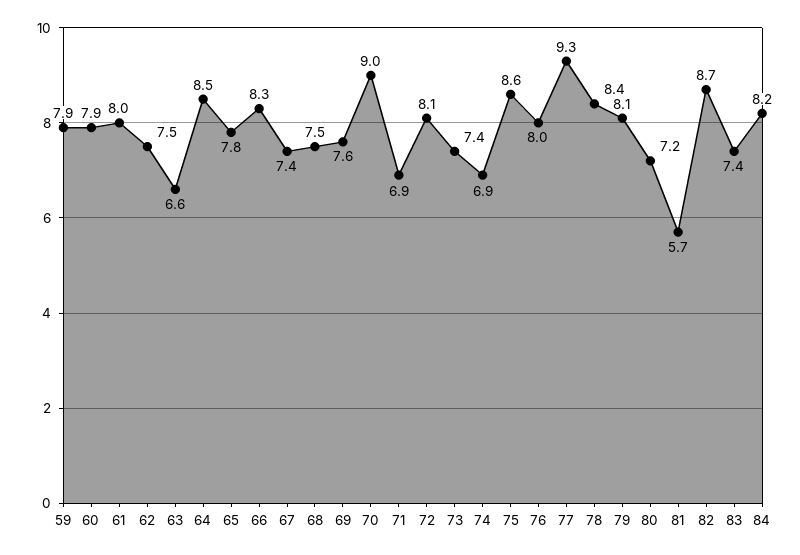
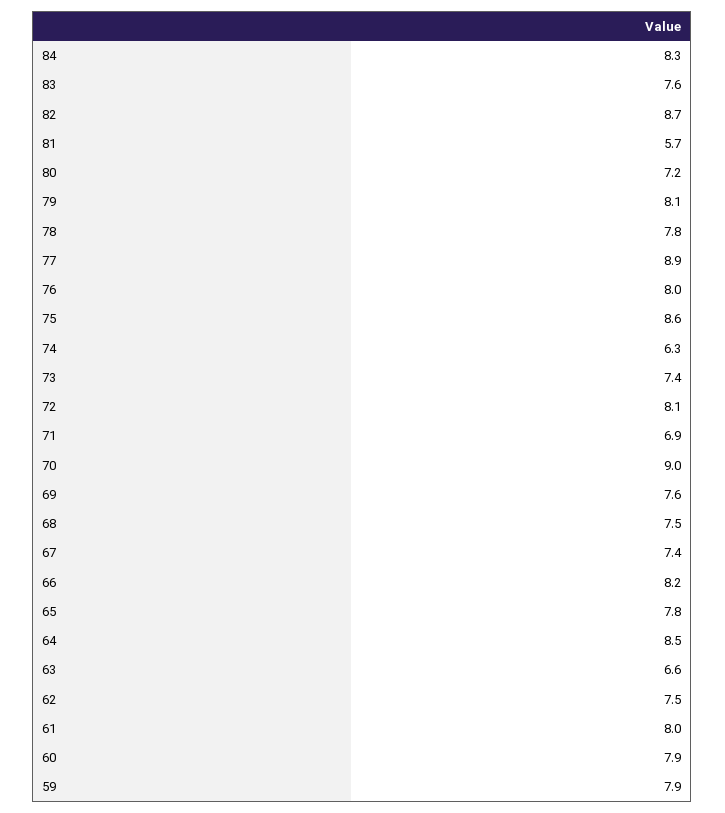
66: 8.3 -> 8.2
74: 6.9 -> 6.3
77: 9.3 -> 8.9
78: 8.4 -> 7.8
83: 7.4 -> 7.6
84: 8.2 -> 8.3

